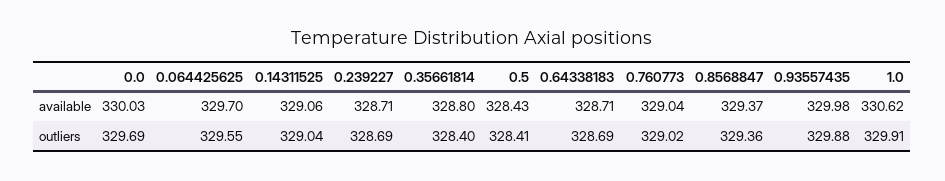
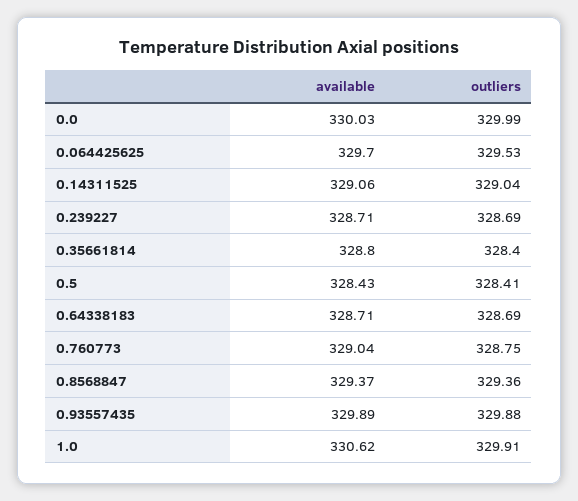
0.93557435, available: 329.98 -> 329.89
0.0, outliers: 329.69 -> 329.99
0.064425625, outliers: 329.55 -> 329.53
0.760773, outliers: 329.02 -> 328.75

